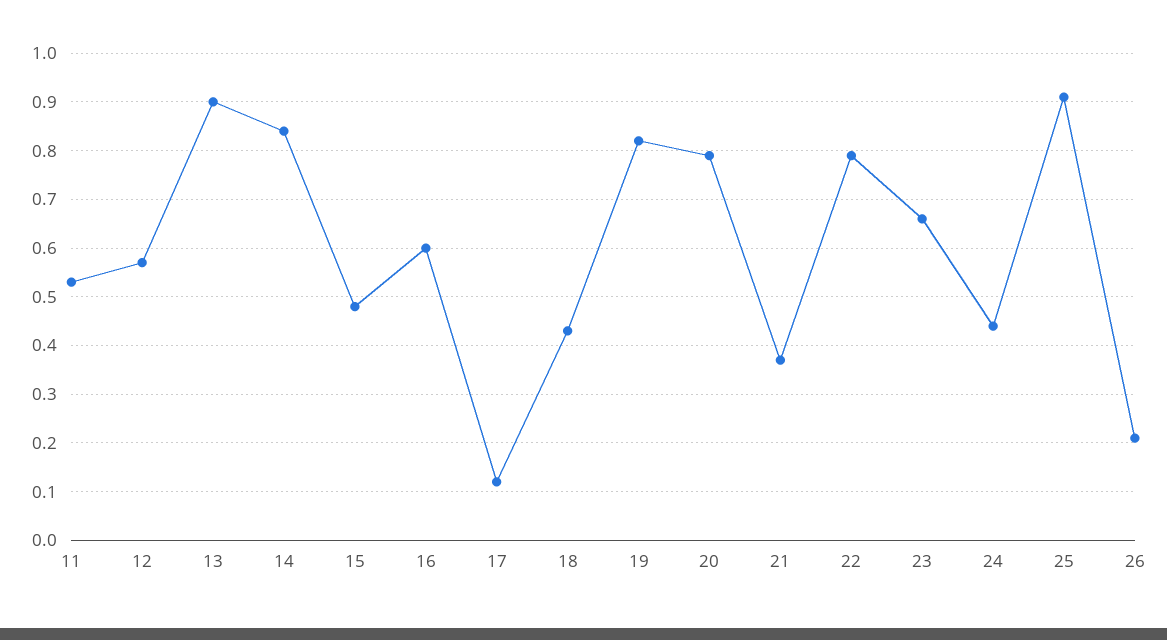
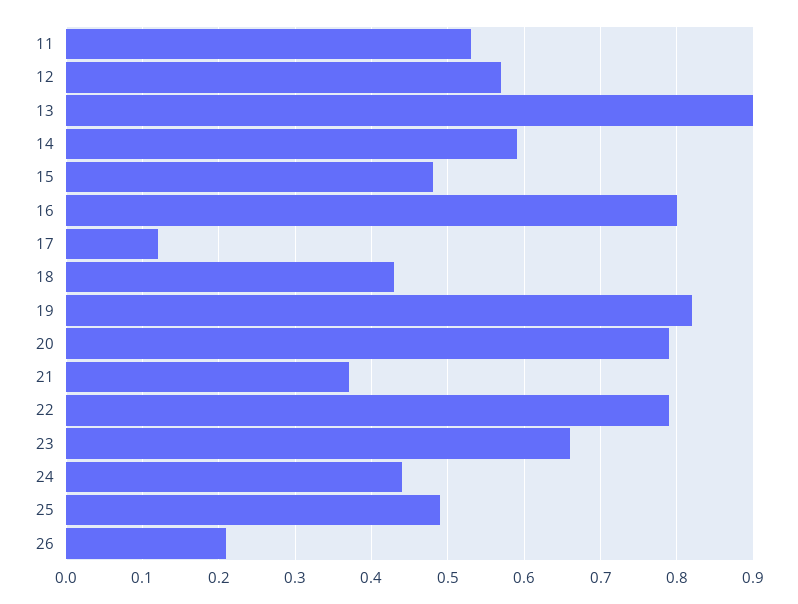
14: 0.85 -> 0.59
16: 0.6 -> 0.8
25: 0.9 -> 0.49

